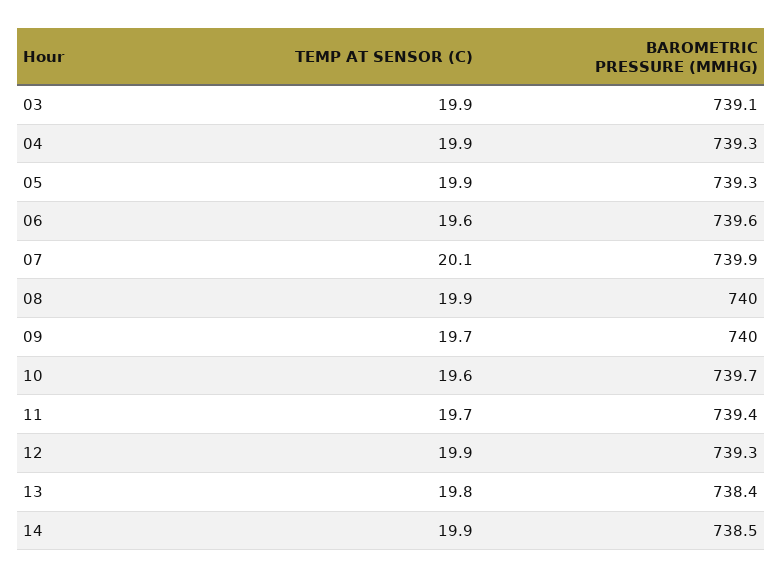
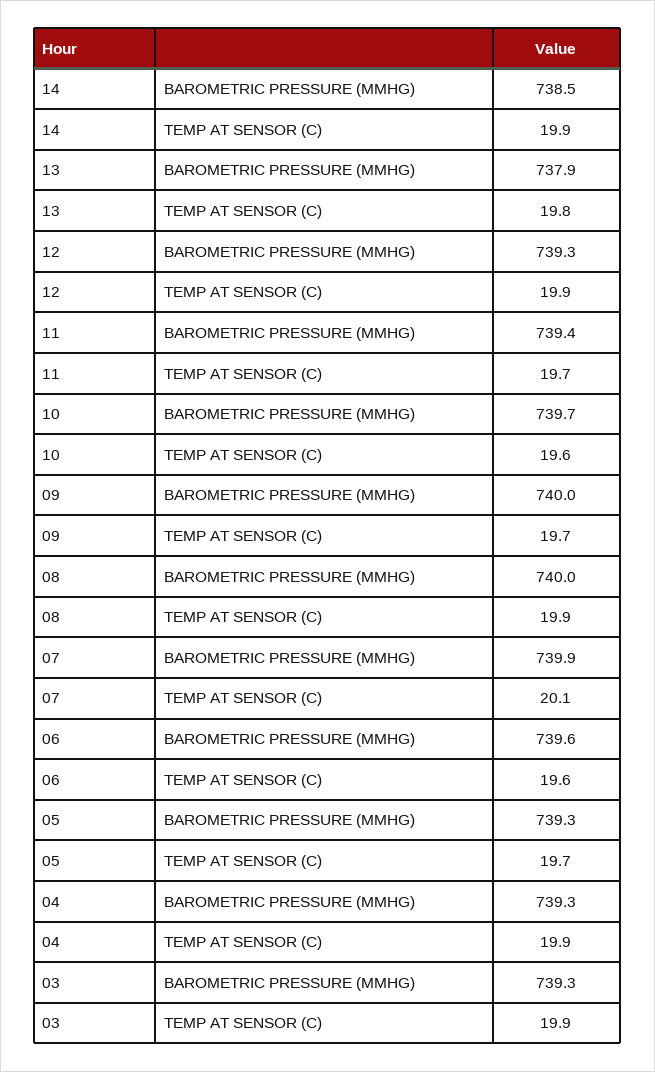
BAROMETRIC PRESSURE (MMHG), 03: 739.1 -> 739.3
TEMP AT SENSOR (C), 05: 19.9 -> 19.7
BAROMETRIC PRESSURE (MMHG), 13: 738.4 -> 737.9

